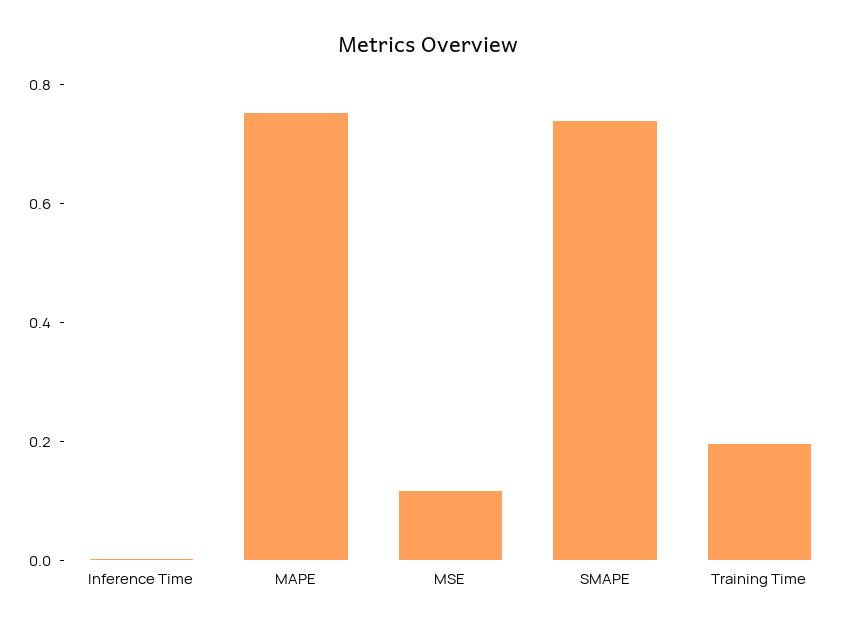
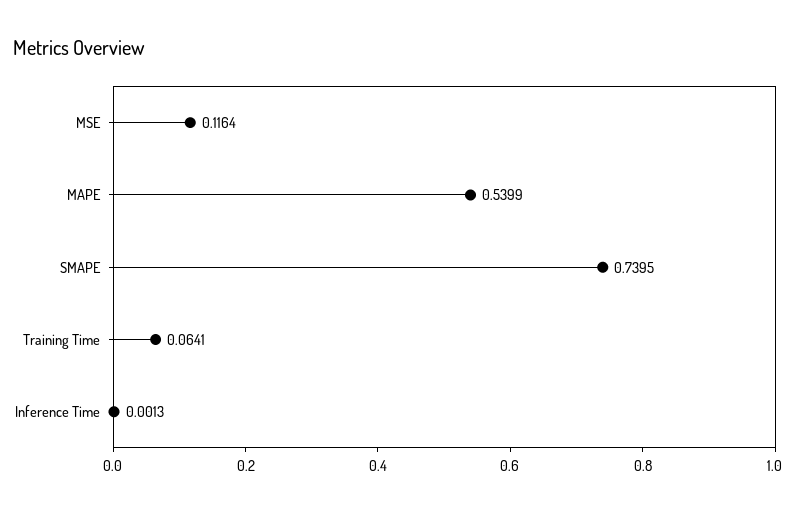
MAPE: 0.75 -> 0.5399
Training Time: 0.2 -> 0.0641

